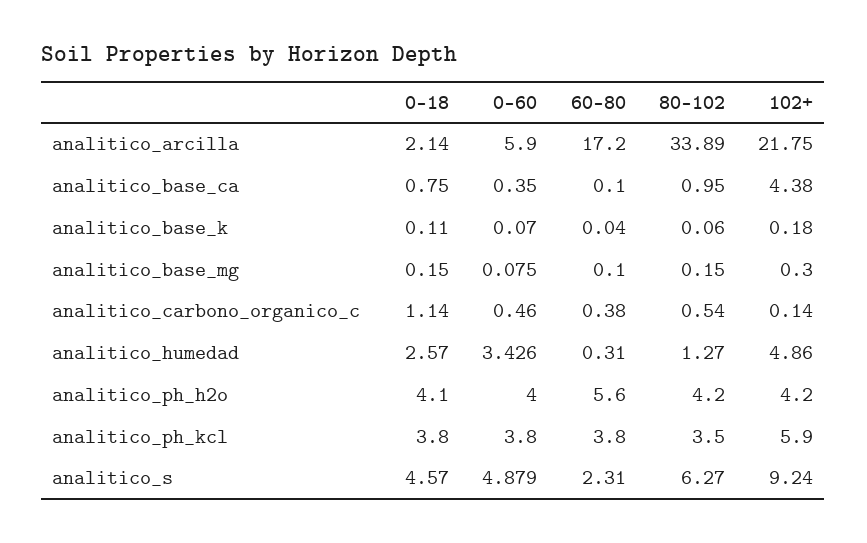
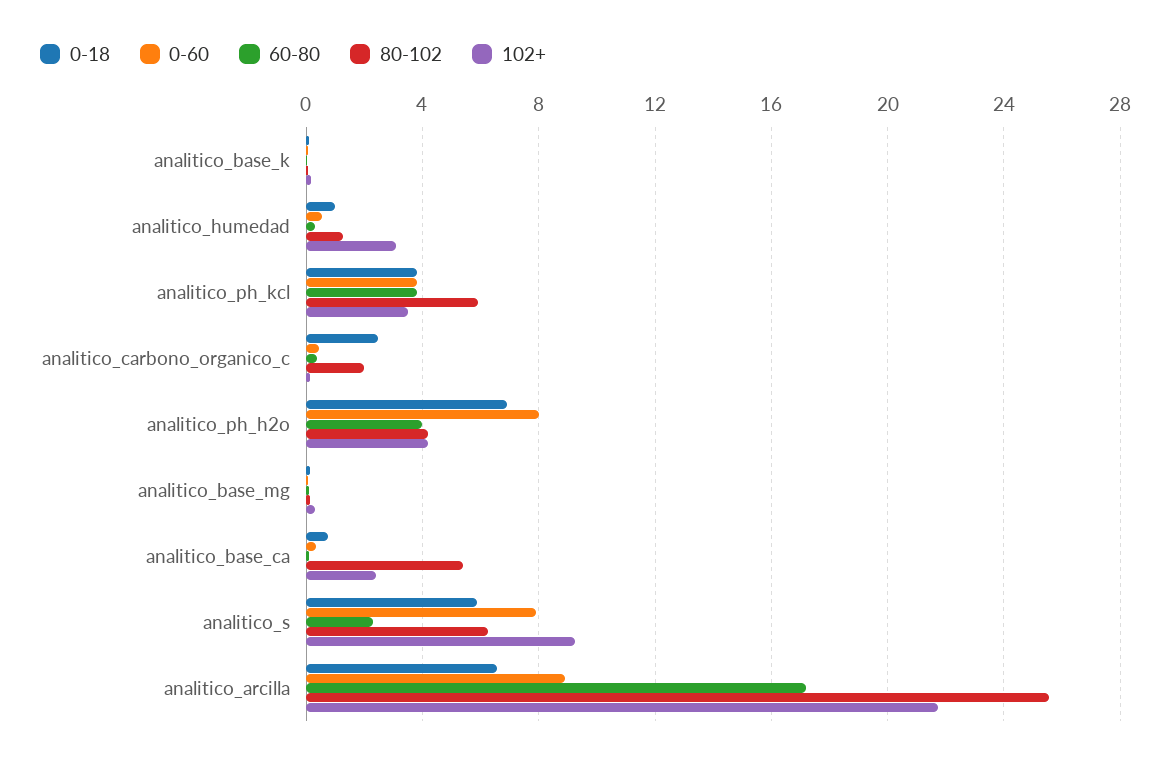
0-18, analitico_arcilla: 2.14 -> 6.5
0-60, analitico_arcilla: 5.9 -> 9
80-102, analitico_arcilla: 33.89 -> 25.5
80-102, analitico_base_ca: 0.95 -> 5.5
102+, analitico_base_ca: 4.38 -> 2.5
0-18, analitico_carbono_organico_c: 1.14 -> 2.5
80-102, analitico_carbono_organico_c: 0.54 -> 2
0-18, analitico_humedad: 2.57 -> 1
0-60, analitico_humedad: 3.426 -> 0.5
102+, analitico_humedad: 4.86 -> 3
0-18, analitico_ph_h2o: 4.1 -> 7
0-60, analitico_ph_h2o: 4 -> 8
60-80, analitico_ph_h2o: 5.6 -> 4
80-102, analitico_ph_kcl: 3.5 -> 6
102+, analitico_ph_kcl: 5.9 -> 3.5
0-18, analitico_s: 4.57 -> 6
0-60, analitico_s: 4.879 -> 8

